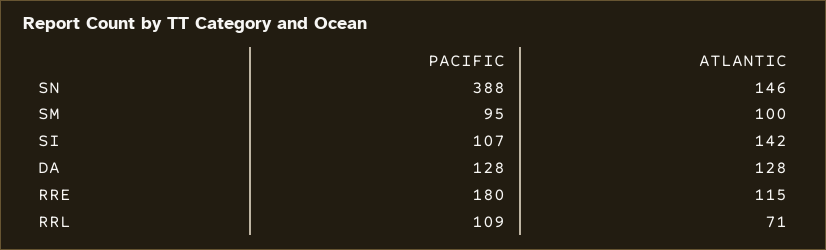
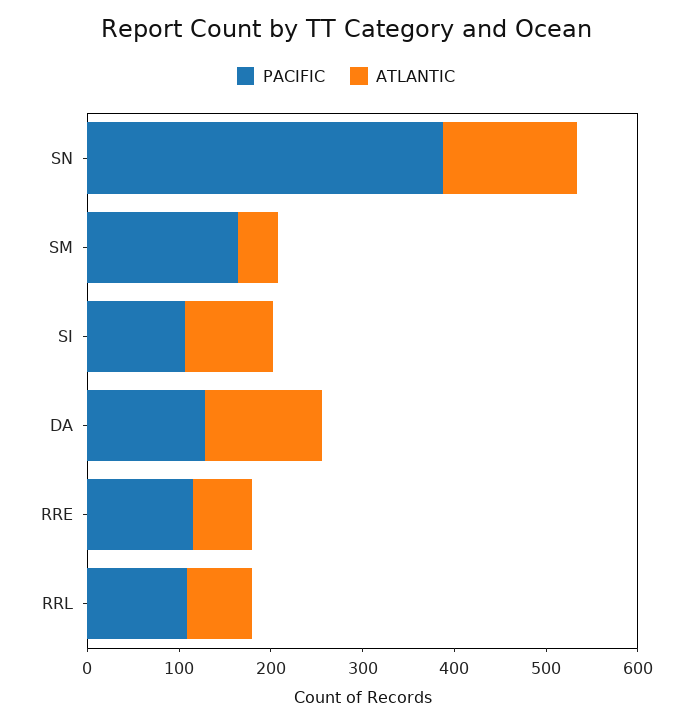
PACIFIC, SM: 95 -> 160
ATLANTIC, SM: 100 -> 40
ATLANTIC, SI: 142 -> 100
PACIFIC, RRE: 180 -> 120
ATLANTIC, RRE: 115 -> 60

